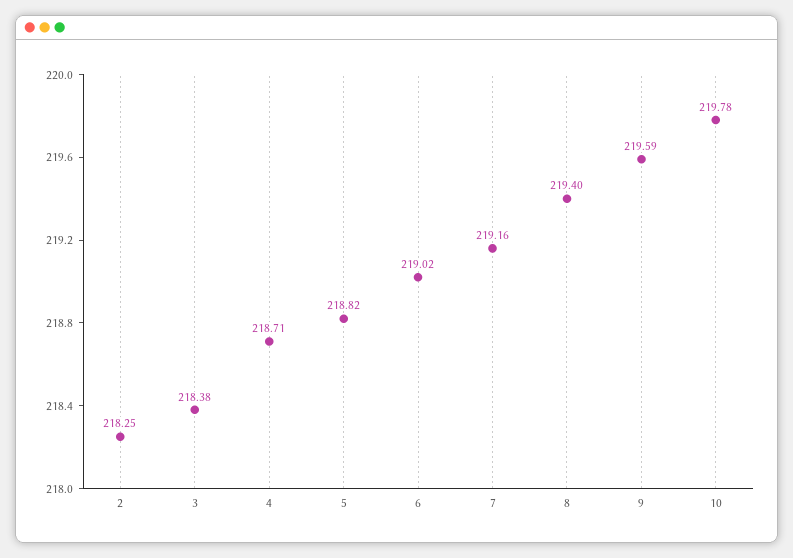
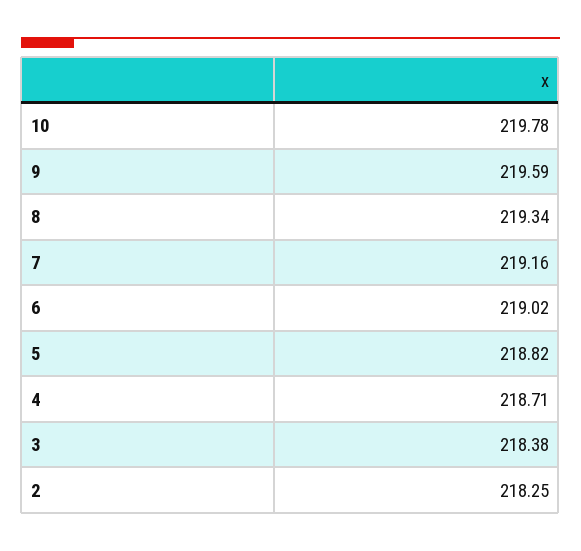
8: 219.4 -> 219.34

